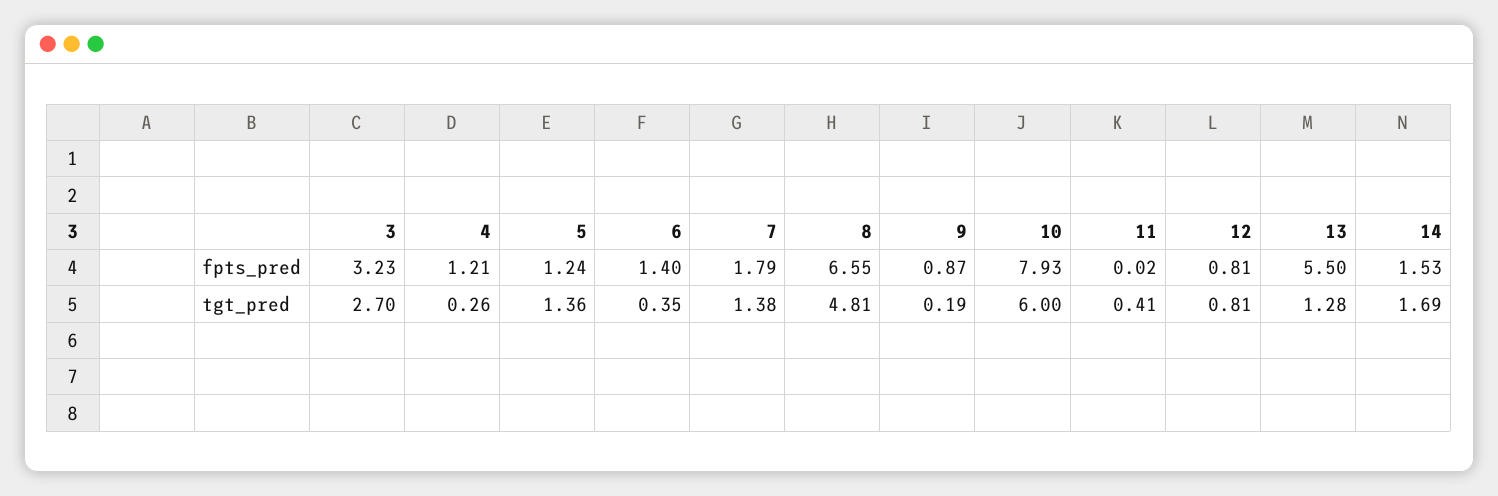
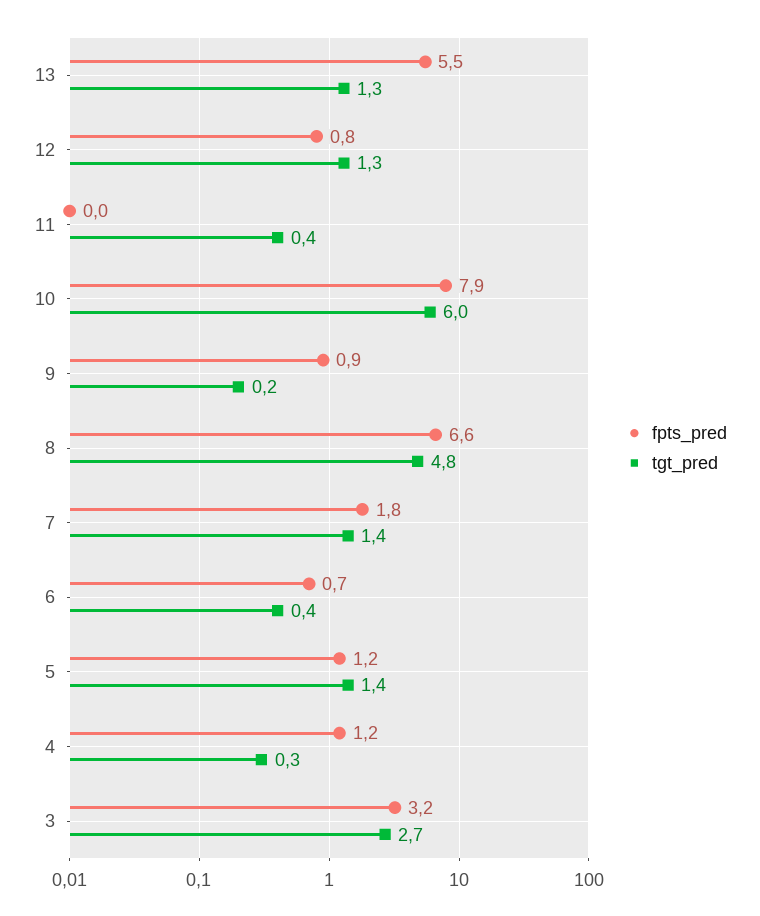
fpts_pred, 6: 1.4 -> 0.7
fpts_pred, 14: 1.53 -> none
tgt_pred, 12: 0.81 -> 1.3
tgt_pred, 14: 1.69 -> none

